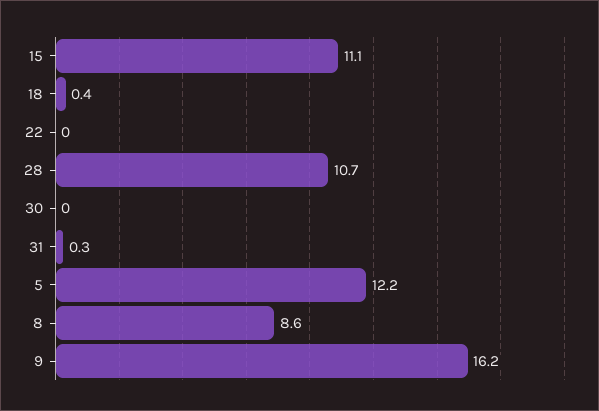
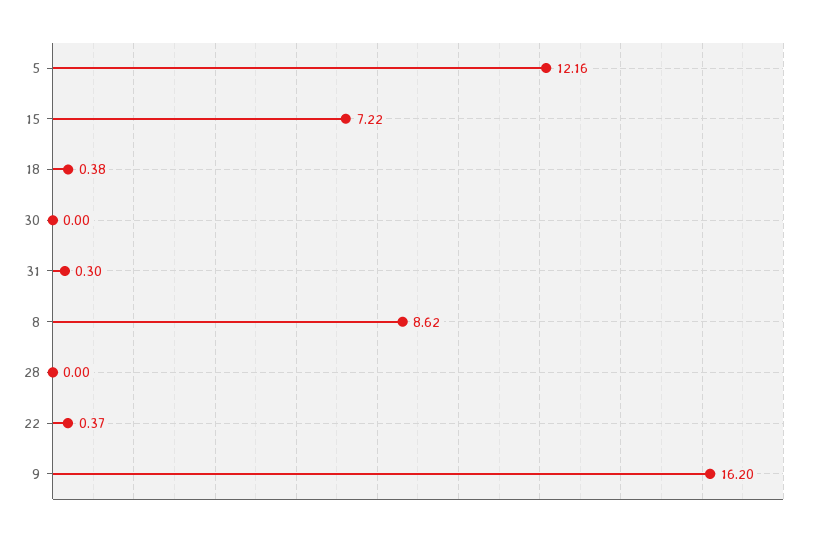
15: 11.1 -> 7.22
22: 0 -> 0.37
28: 10.7 -> 0

